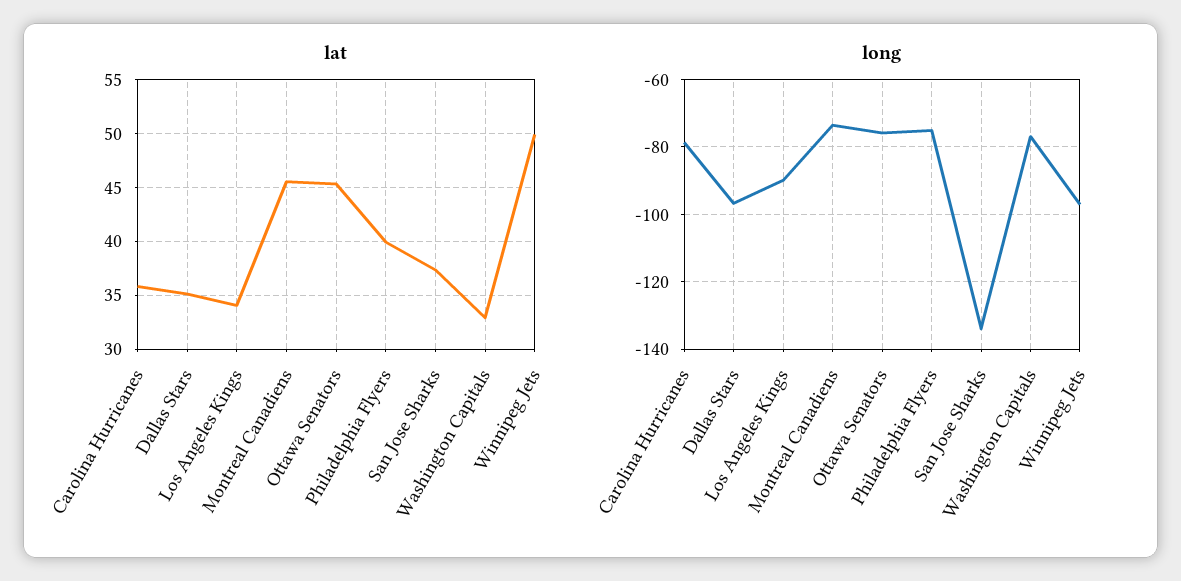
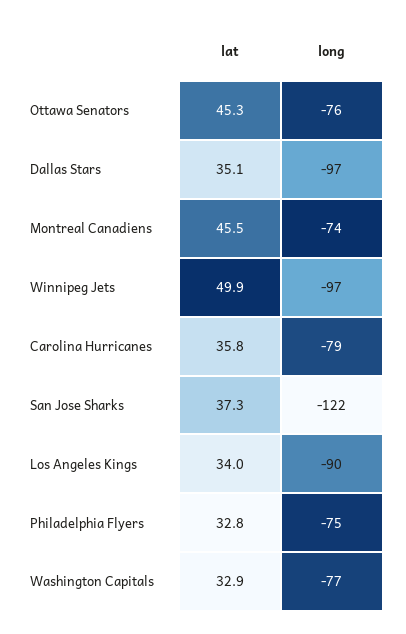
lat, Philadelphia Flyers: 40 -> 32.8
long, San Jose Sharks: -134 -> -122

